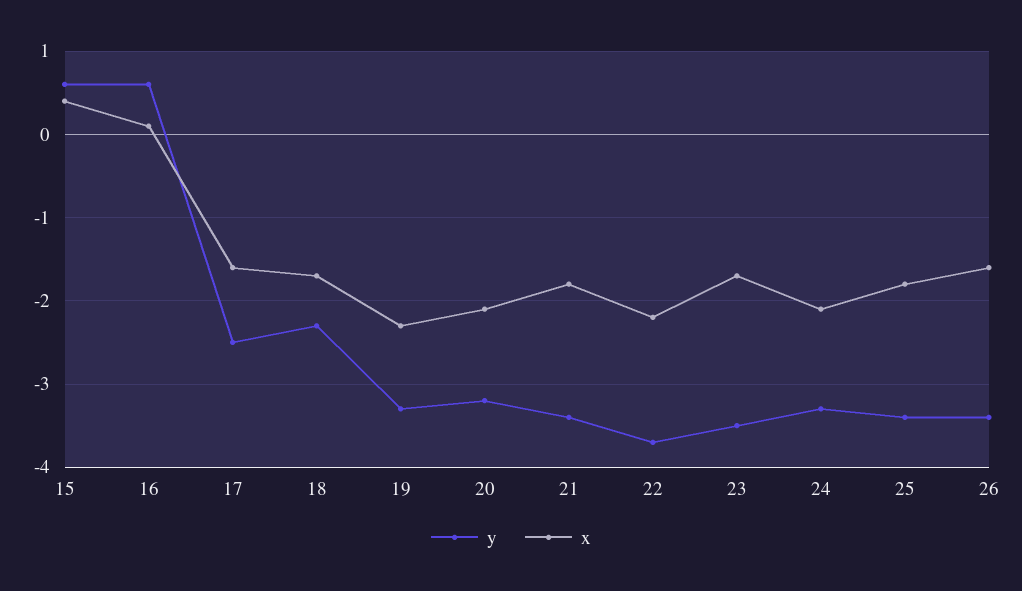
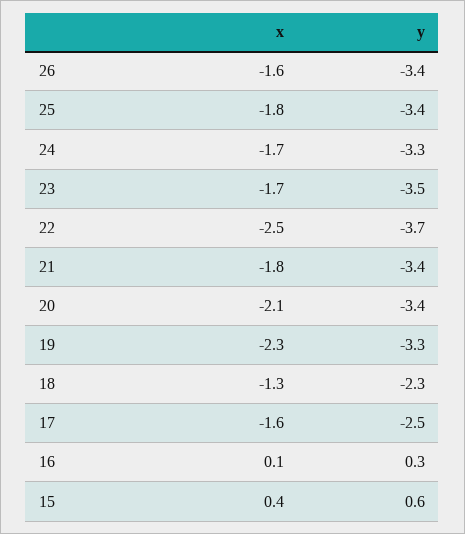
y, 16: 0.6 -> 0.3
x, 18: -1.7 -> -1.3
y, 20: -3.2 -> -3.4
x, 22: -2.2 -> -2.5
x, 24: -2.1 -> -1.7

